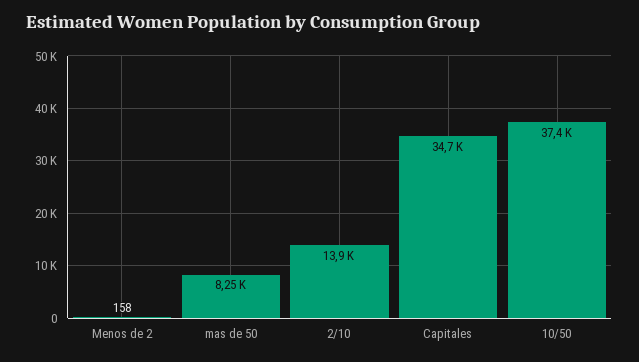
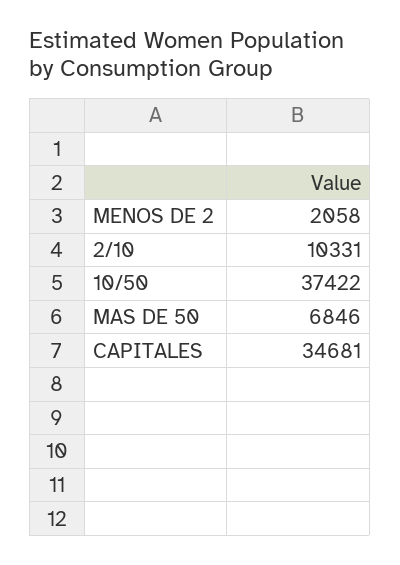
Menos de 2: 158 -> 2058
mas de 50: 8250 -> 6846
2/10: 13900 -> 10331

